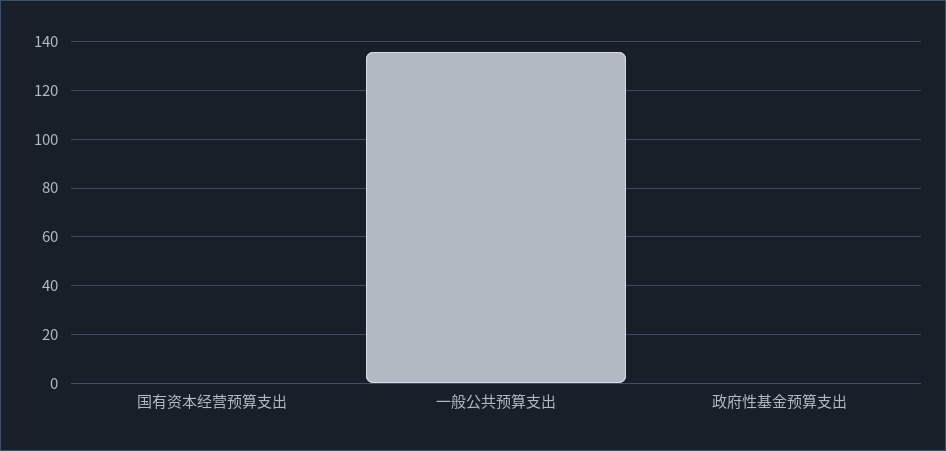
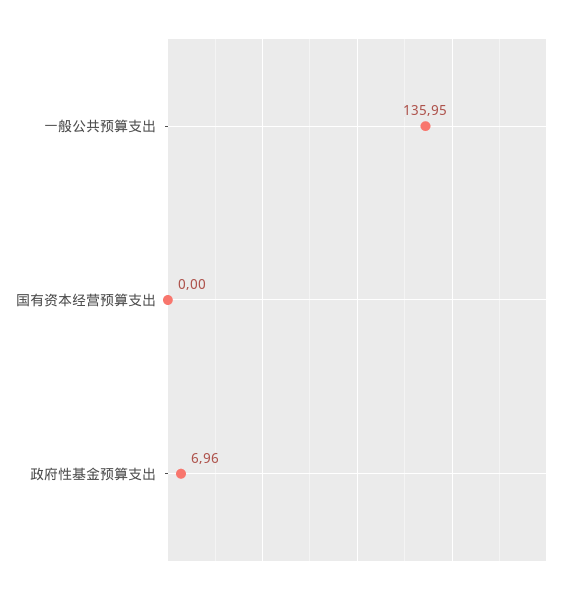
政府性基金预算支出: 0 -> 6.96

